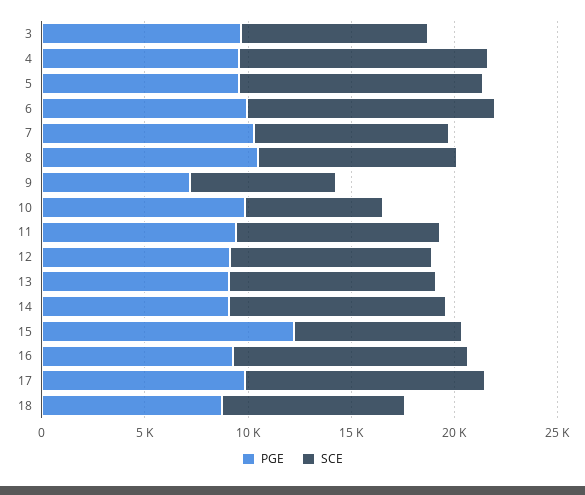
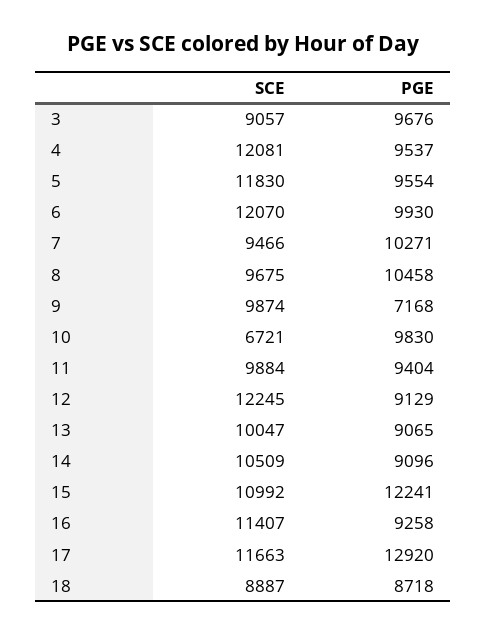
SCE, 9: 7000 -> 9874
SCE, 12: 10000 -> 12245
SCE, 15: 8000 -> 10992
PGE, 17: 10000 -> 12920

